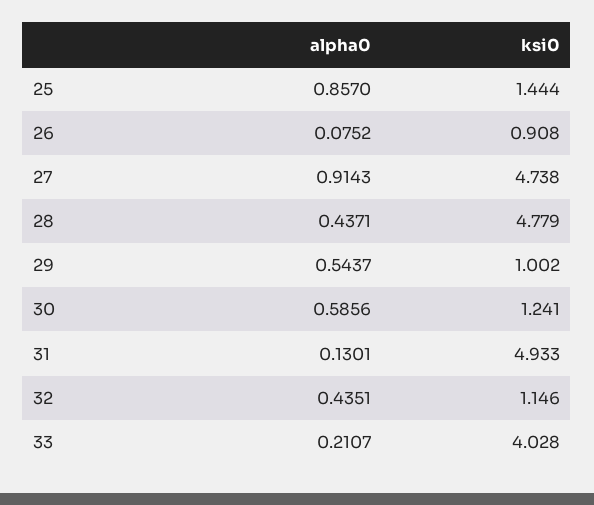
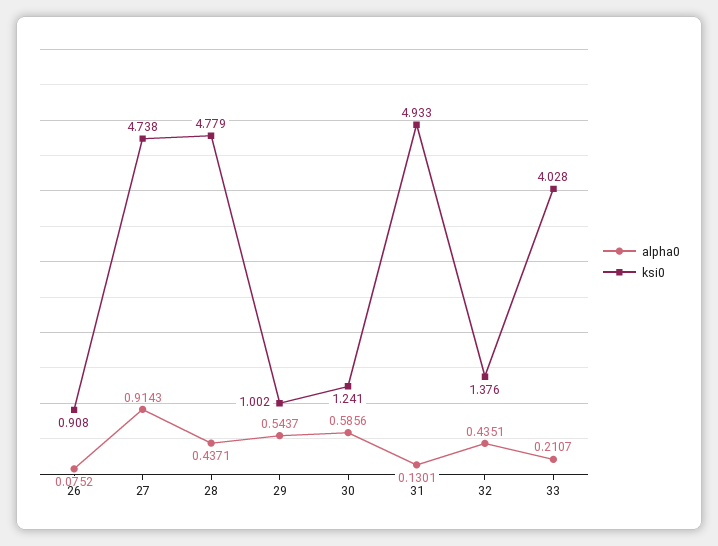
alpha0, 25: 0.857 -> none
ksi0, 25: 1.444 -> none
ksi0, 32: 1.146 -> 1.376

